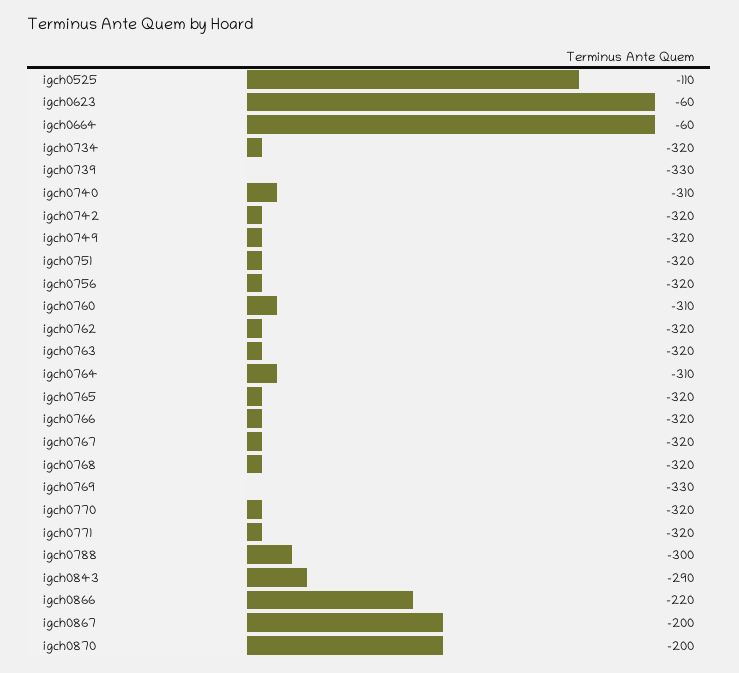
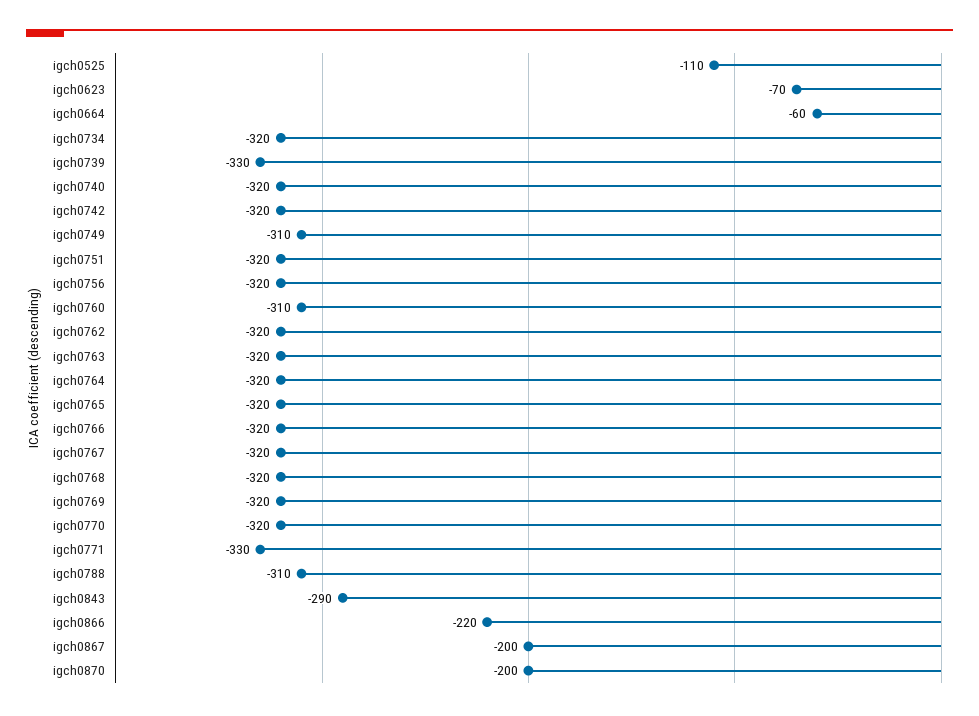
igch0623: -60 -> -70
igch0740: -310 -> -320
igch0749: -320 -> -310
igch0764: -310 -> -320
igch0769: -330 -> -320
igch0771: -320 -> -330
igch0788: -300 -> -310

